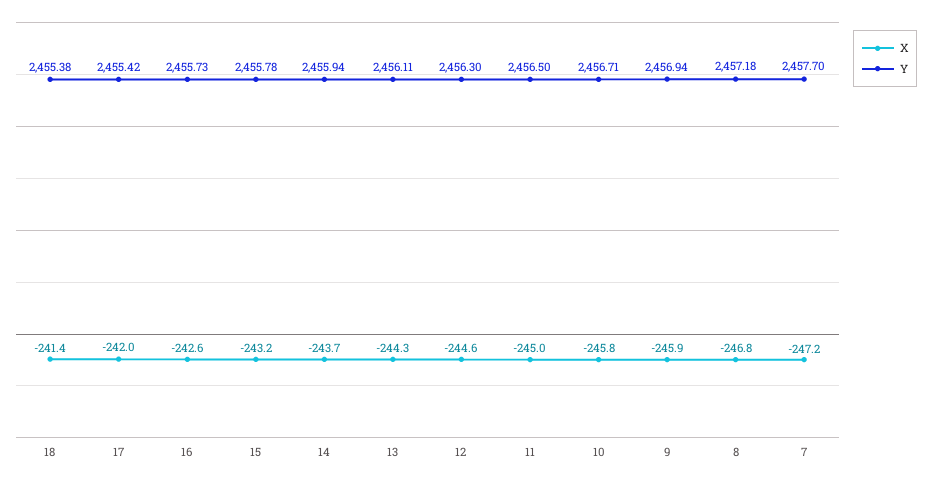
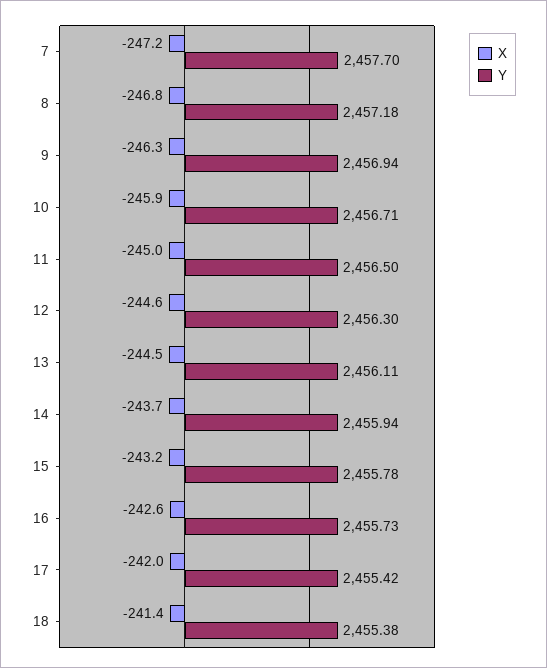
X, 13: -244.3 -> -244.5
X, 10: -245.8 -> -245.9
X, 9: -245.9 -> -246.3

